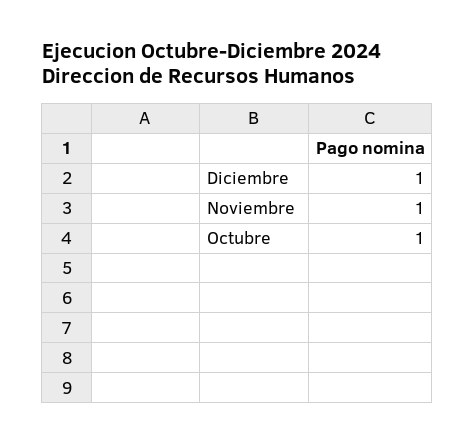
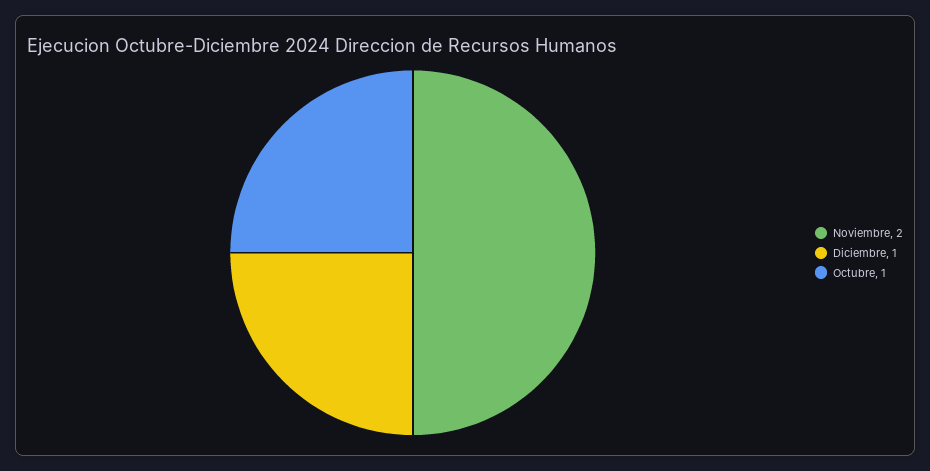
Noviembre: 1 -> 2

